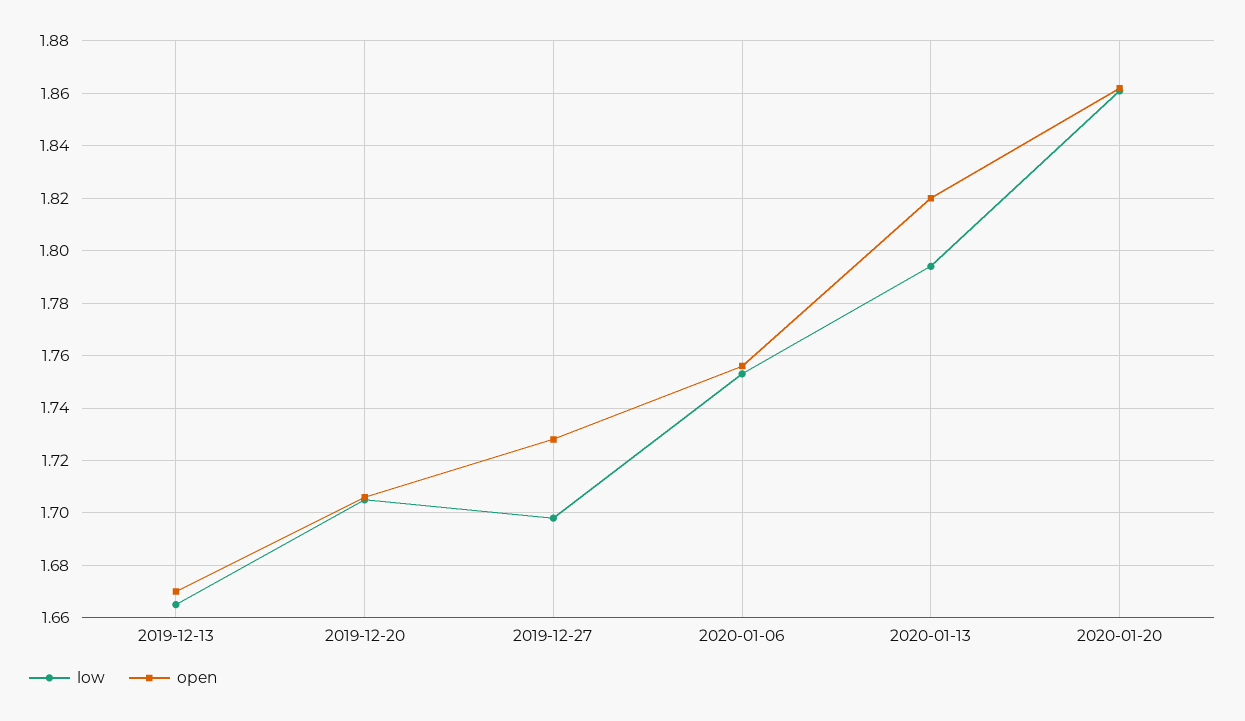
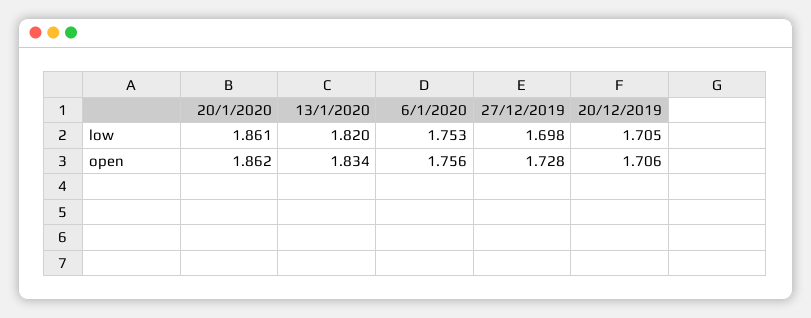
low, 2019-12-13: 1.665 -> none
open, 2019-12-13: 1.67 -> none
low, 2020-01-13: 1.795 -> 1.82
open, 2020-01-13: 1.82 -> 1.834

